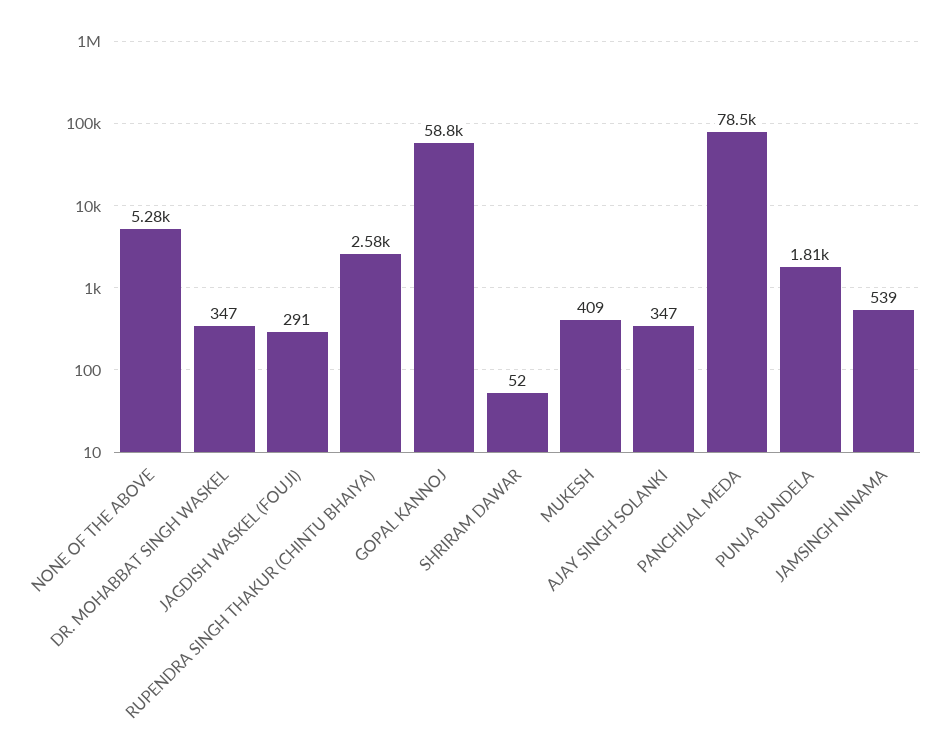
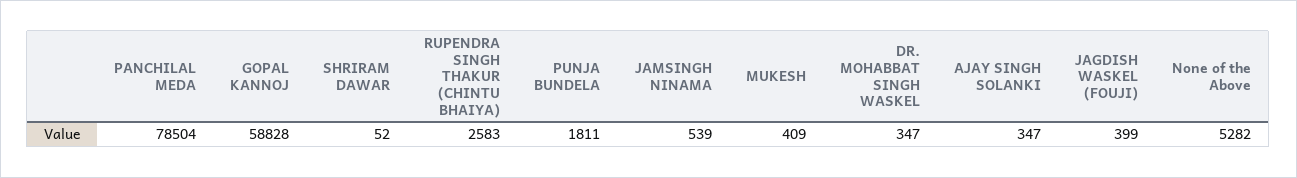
JAGDISH WASKEL (FOUJI): 291 -> 399

